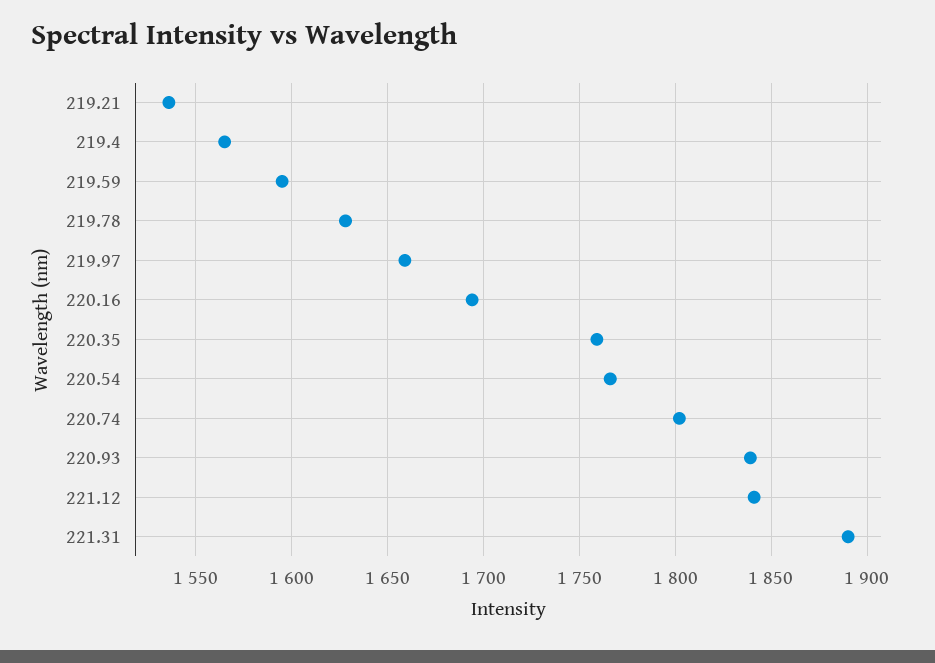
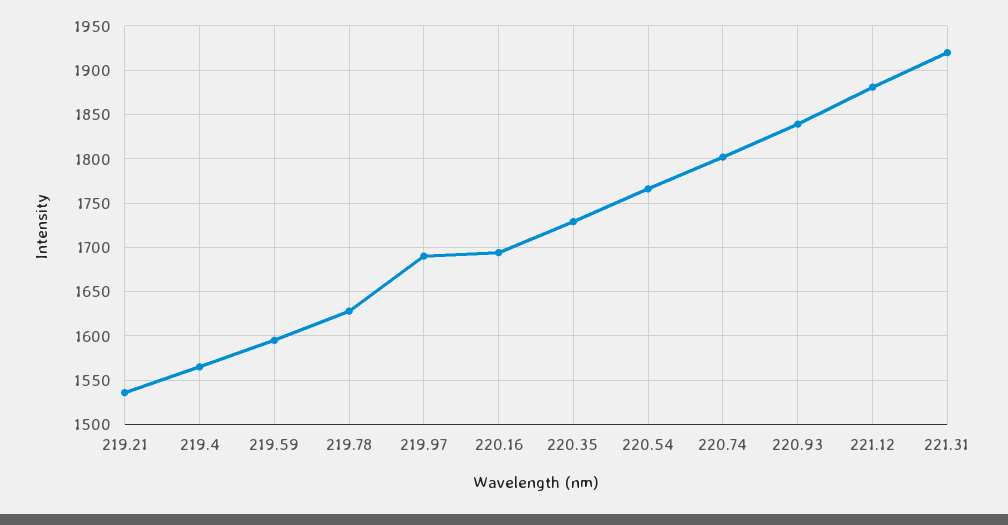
219.97: 1660 -> 1690
220.35: 1760 -> 1730
221.12: 1840 -> 1880
221.31: 1890 -> 1920

